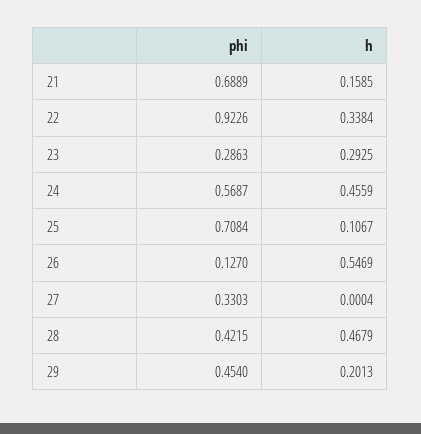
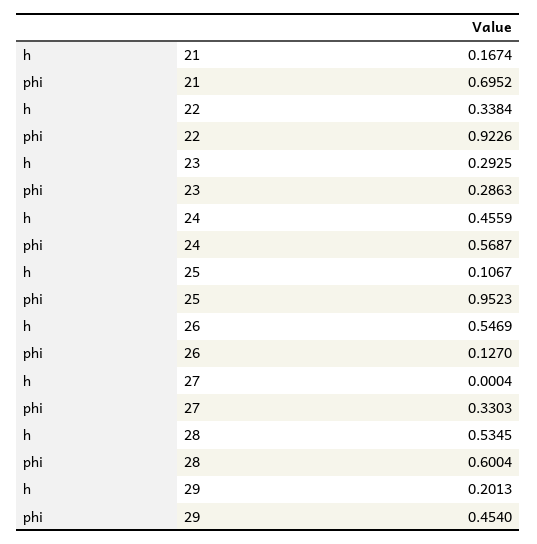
phi, 21: 0.6889 -> 0.6952
h, 21: 0.1585 -> 0.1674
phi, 25: 0.7084 -> 0.9523
phi, 28: 0.4215 -> 0.6004
h, 28: 0.4679 -> 0.5345

